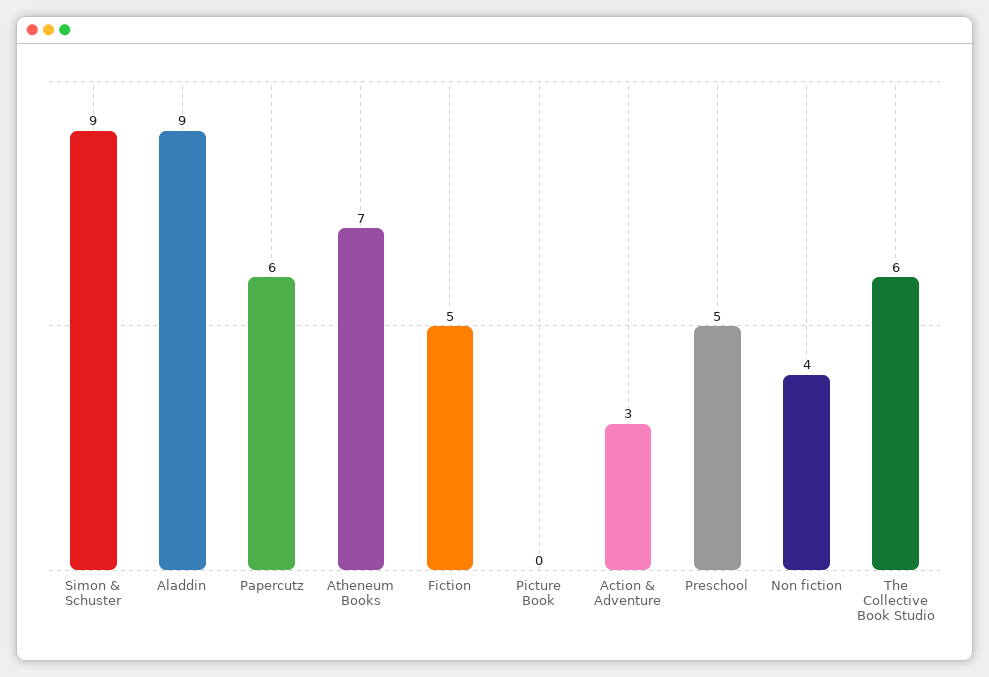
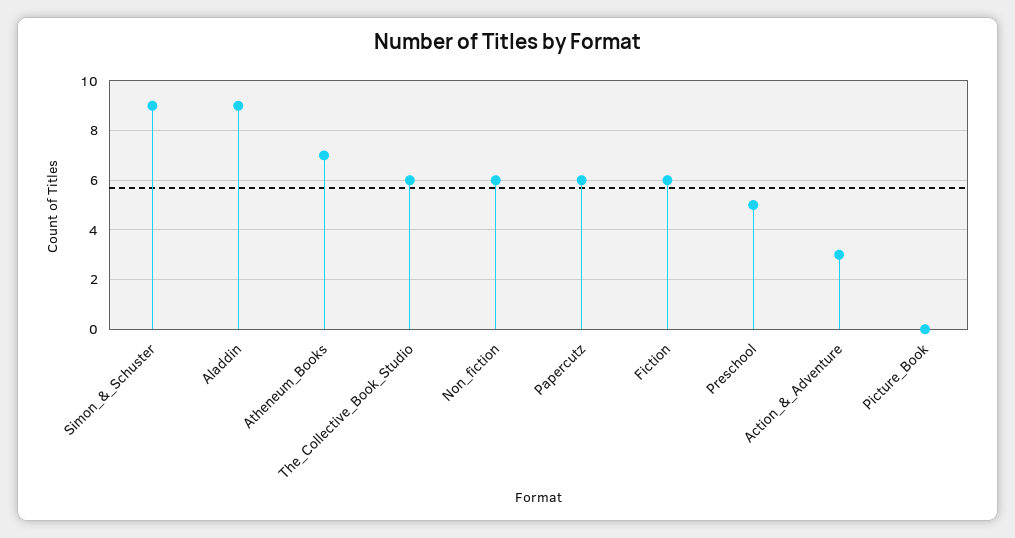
Fiction: 5 -> 6
Non fiction: 4 -> 6

